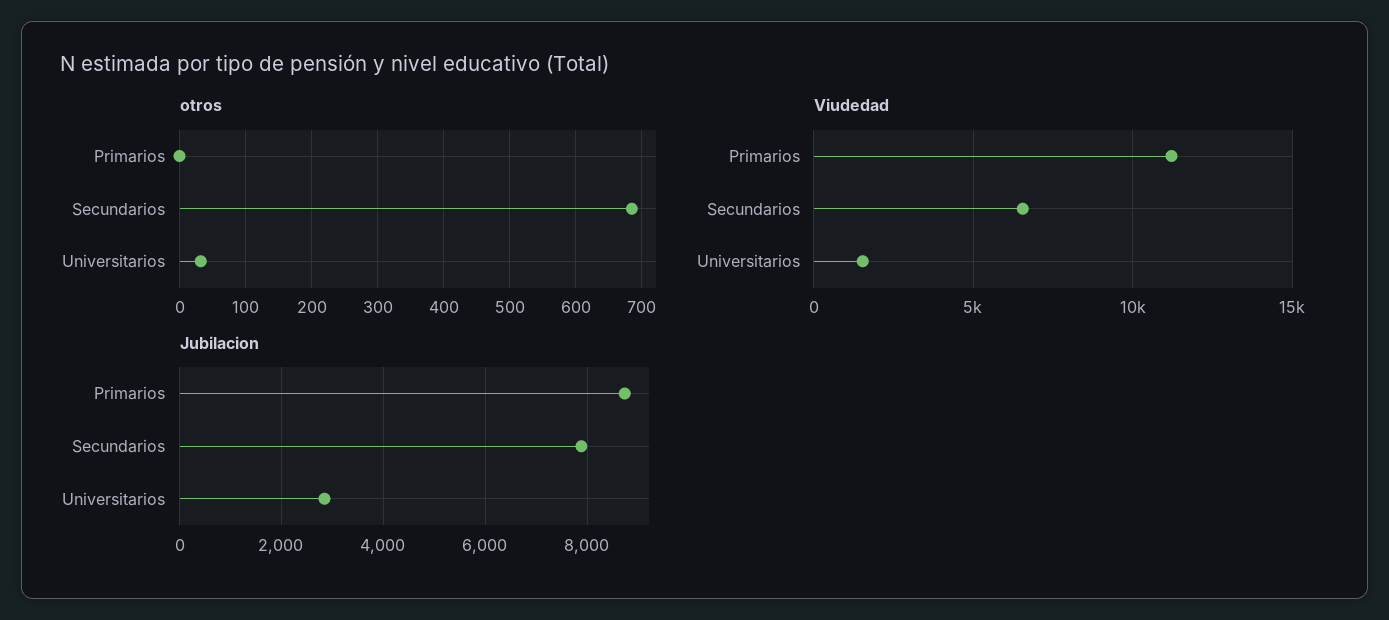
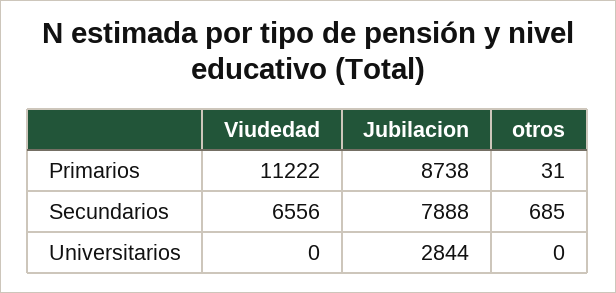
otros, Primarios: 0 -> 31
otros, Universitarios: 30 -> 0
Viudedad, Universitarios: 1500 -> 0

